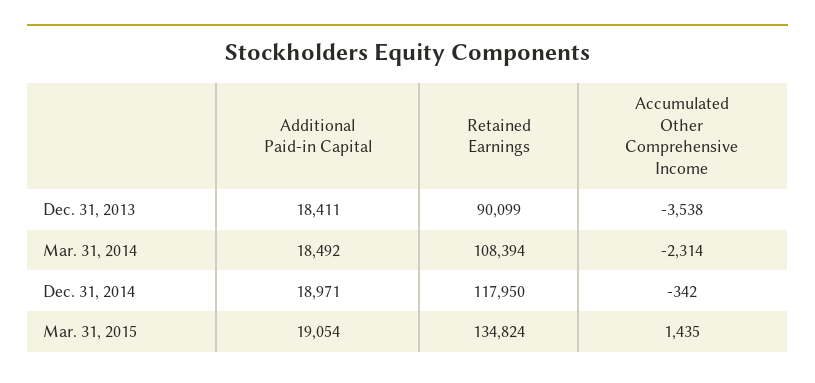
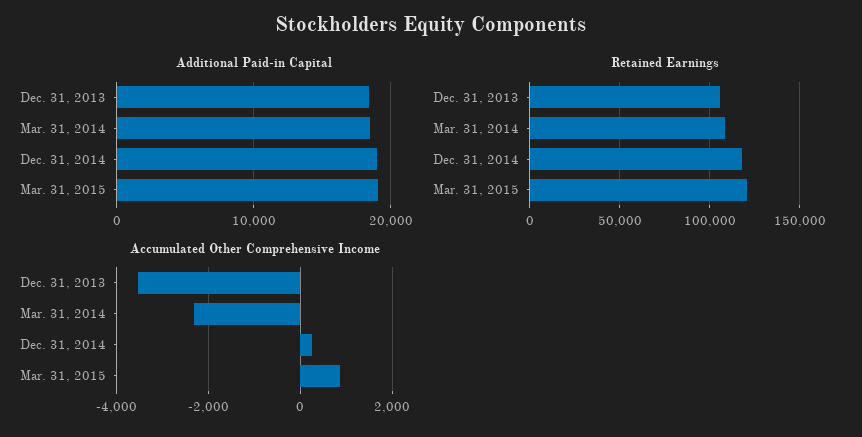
Retained Earnings, Dec. 31, 2013: 90099 -> 105000
Accumulated Other Comprehensive Income, Dec. 31, 2014: -342 -> 200
Retained Earnings, Mar. 31, 2015: 134824 -> 120000
Accumulated Other Comprehensive Income, Mar. 31, 2015: 1435 -> 800

